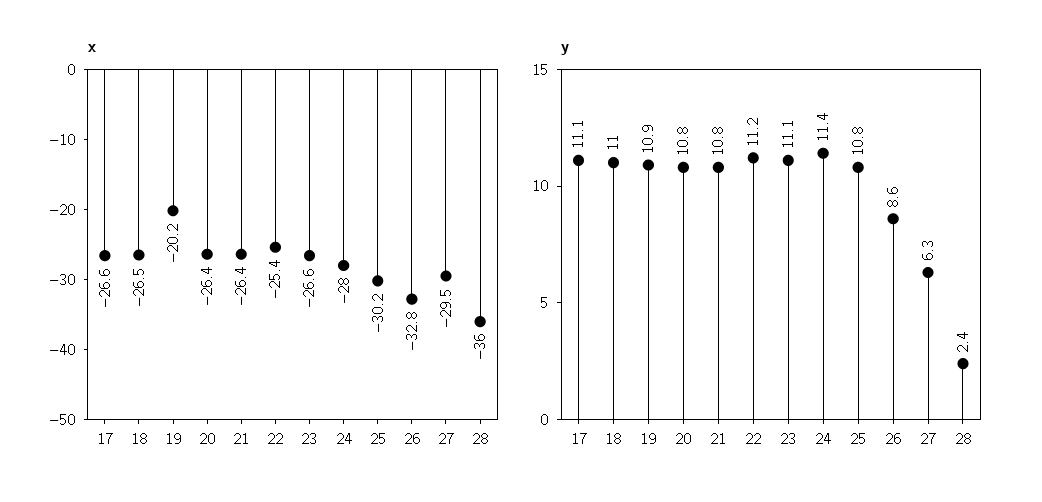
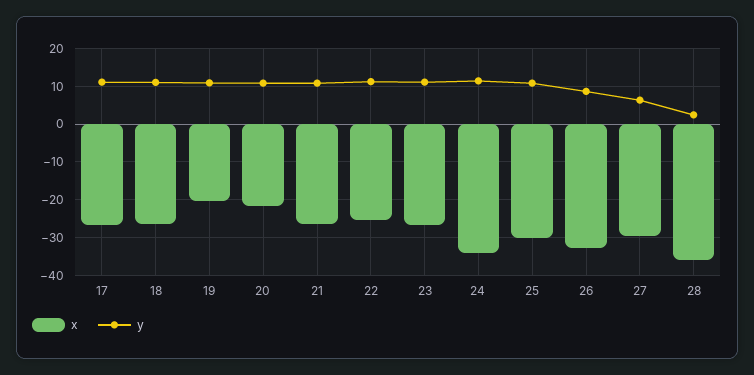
x, 20: -26.4 -> -22
x, 24: -28 -> -34

